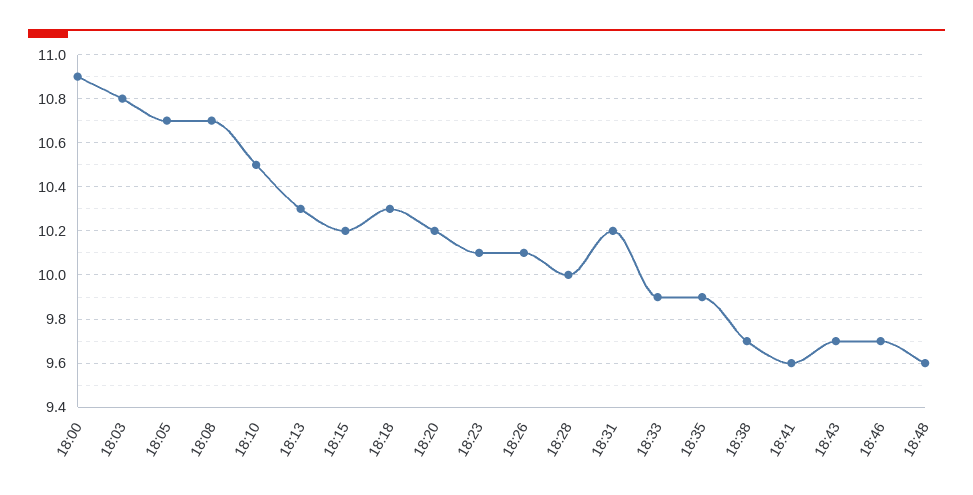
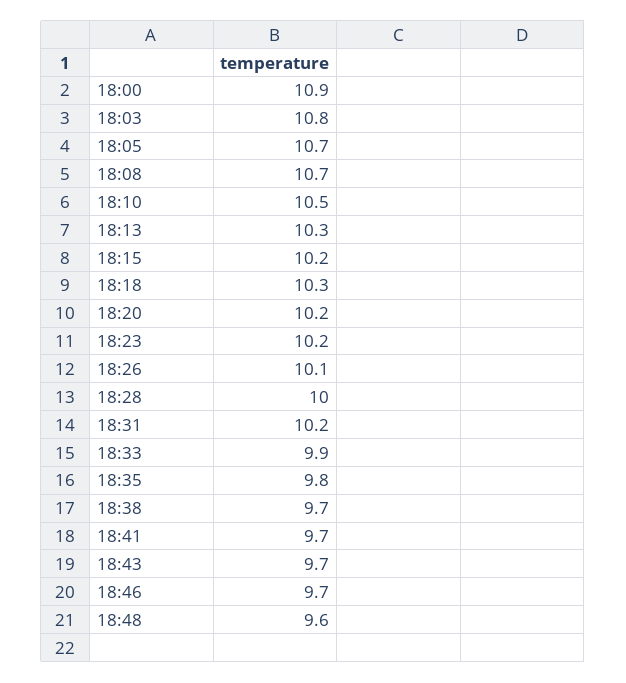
18:23: 10.1 -> 10.2
18:35: 9.9 -> 9.8
18:41: 9.6 -> 9.7

